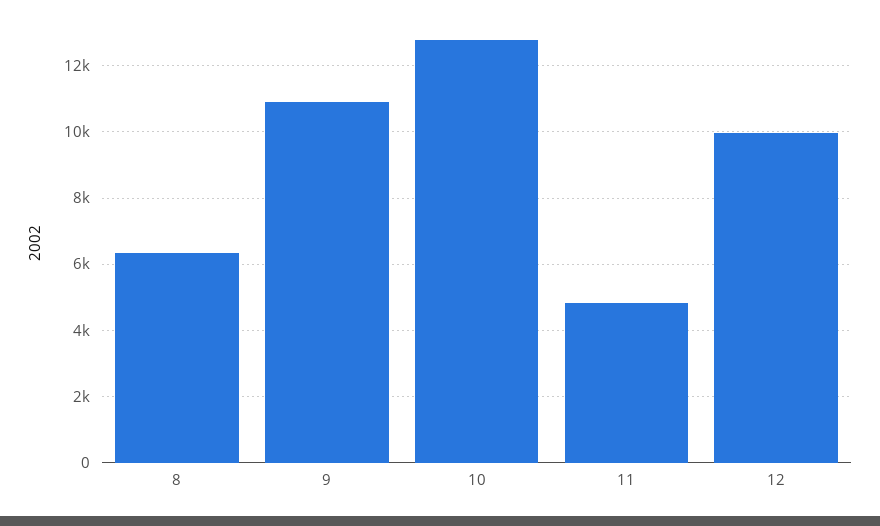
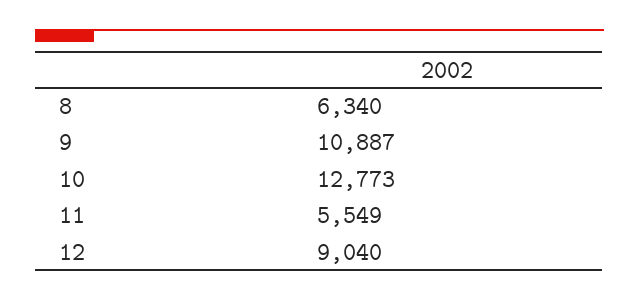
11: 4800 -> 5549
12: 10000 -> 9040

